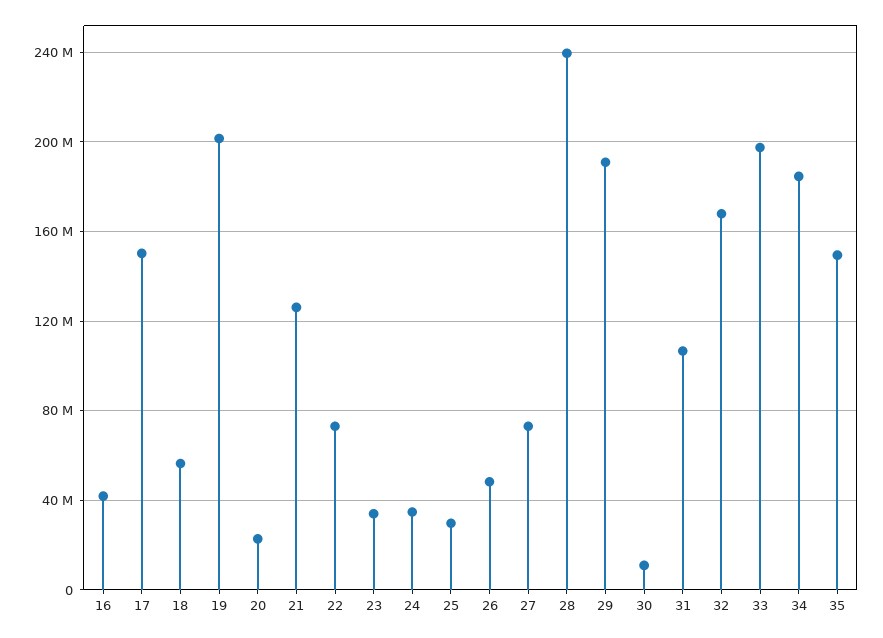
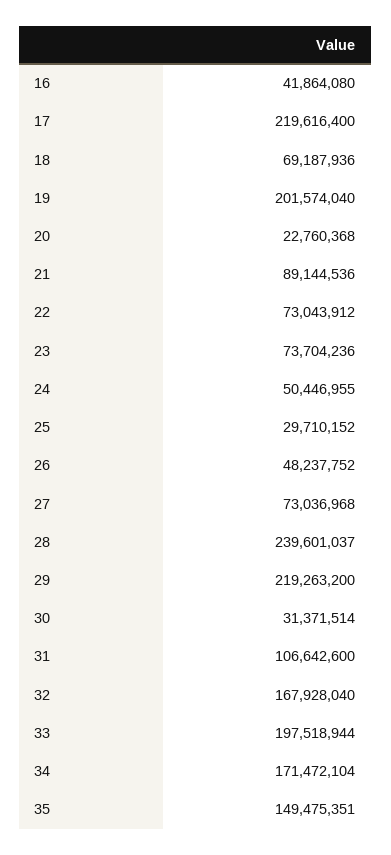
17: 150000000 -> 219616400
18: 55000000 -> 69187936
21: 125000000 -> 89144536
23: 35000000 -> 73704236
24: 35000000 -> 50446955
29: 190000000 -> 219263200
30: 10000000 -> 31371514
34: 185000000 -> 171472104

